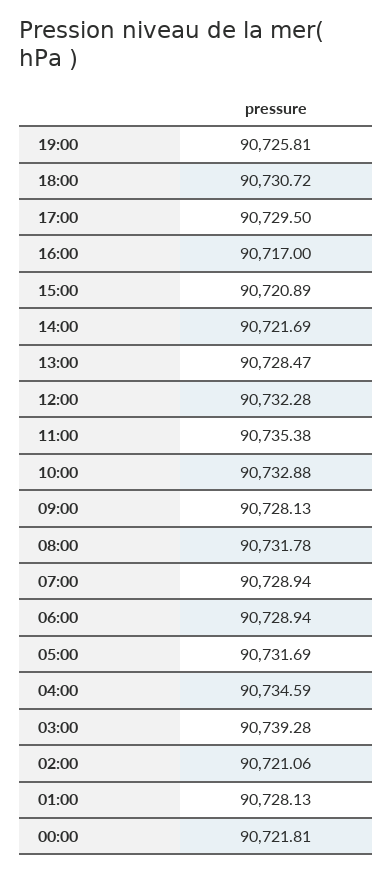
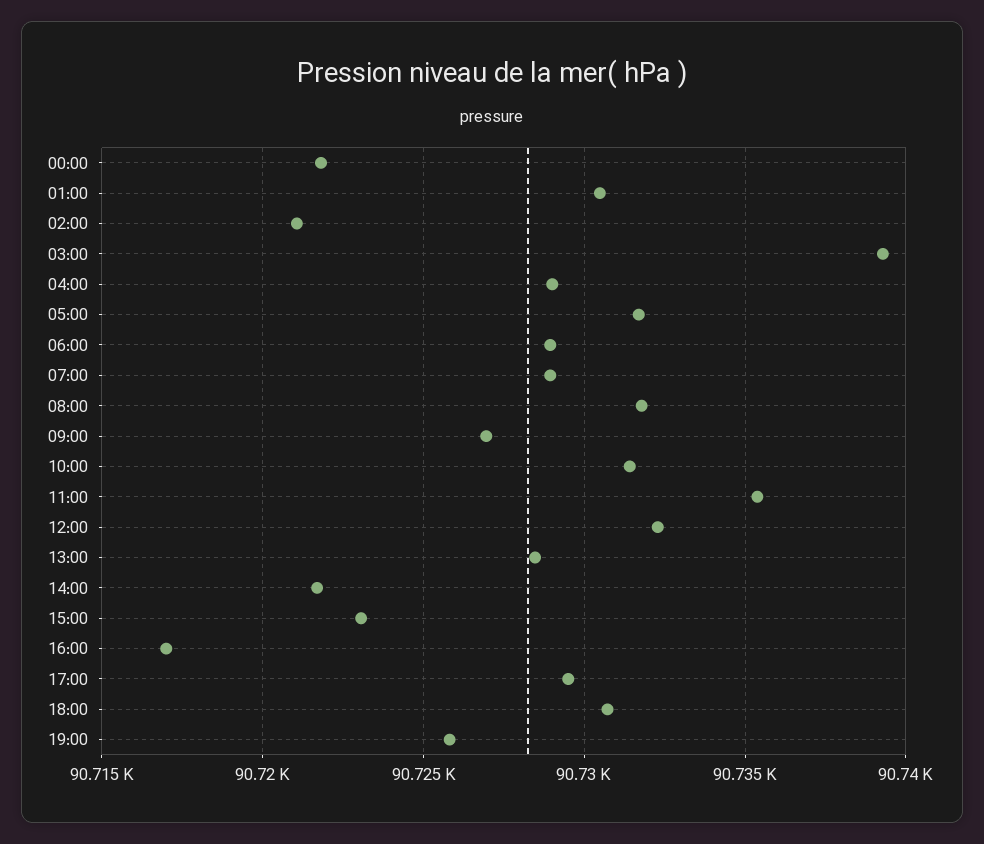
15:00: 90720.89 -> 90723
10:00: 90732.88 -> 90731.5
09:00: 90728.13 -> 90727
04:00: 90734.59 -> 90729
01:00: 90728.13 -> 90730.5

